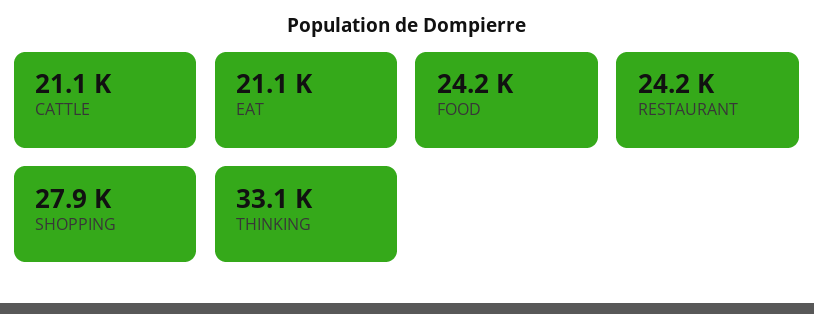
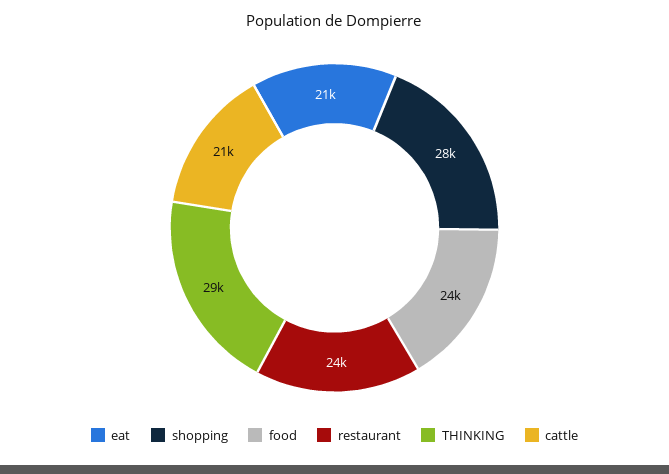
THINKING: 33100 -> 29000

